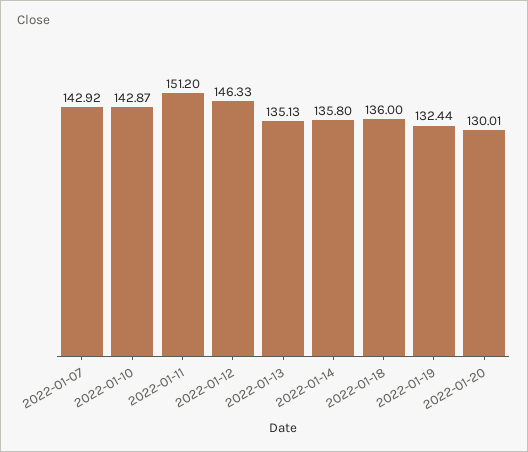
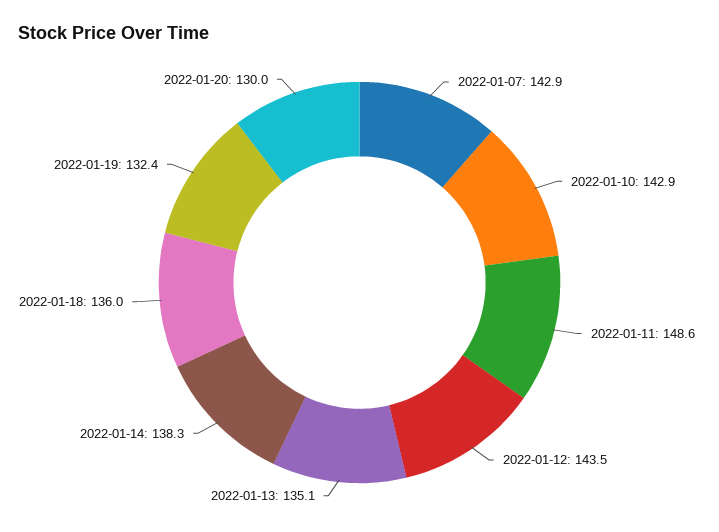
2022-01-11: 151.2 -> 148.6
2022-01-12: 146.33 -> 143.5
2022-01-14: 135.8 -> 138.3

